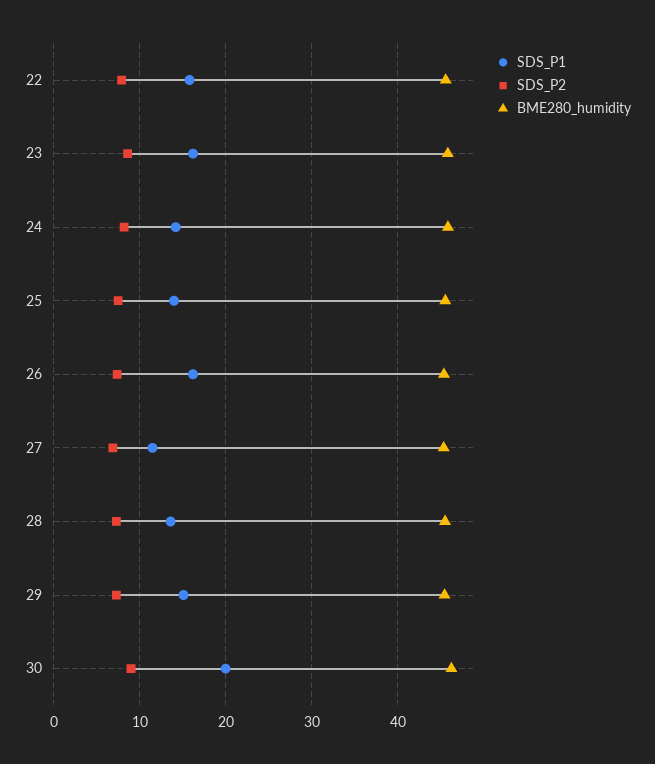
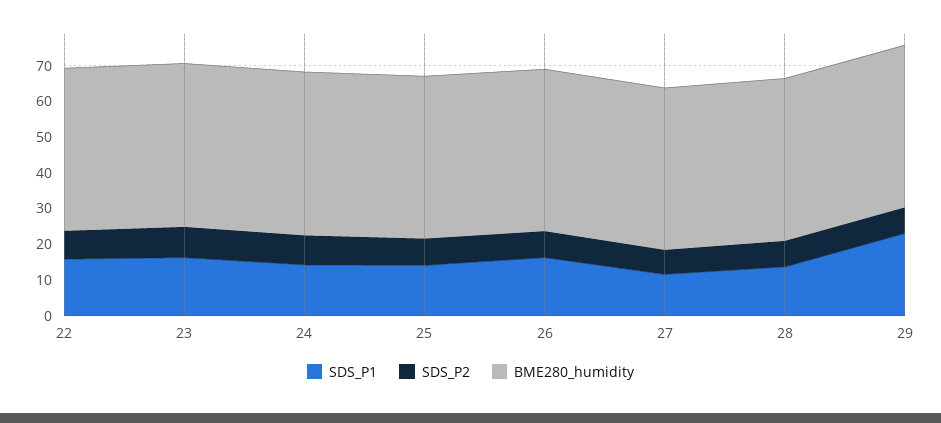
SDS_P1, 29: 15 -> 22.5
SDS_P1, 30: 20 -> none
SDS_P2, 30: 9 -> none
BME280_humidity, 30: 46 -> none

